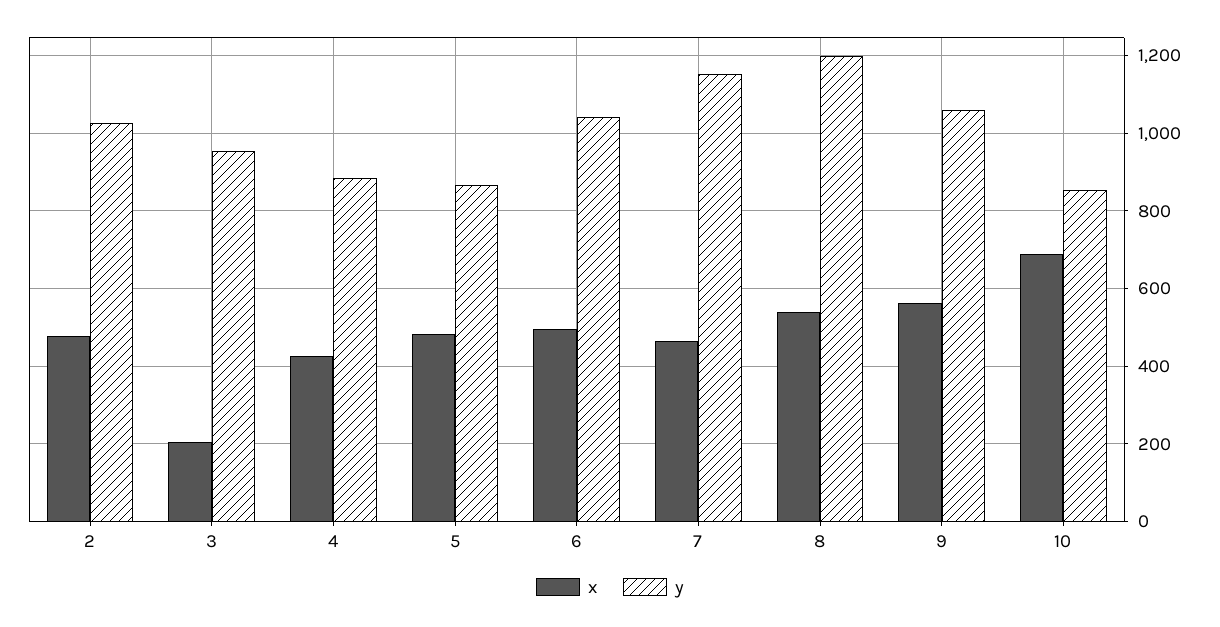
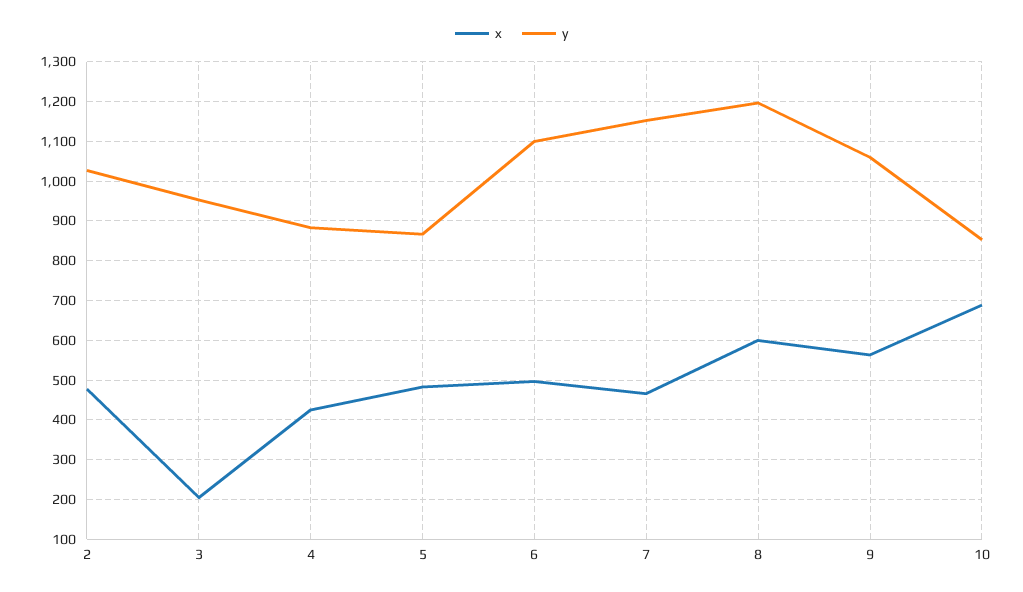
y, 6: 1040 -> 1100
x, 8: 540 -> 600

